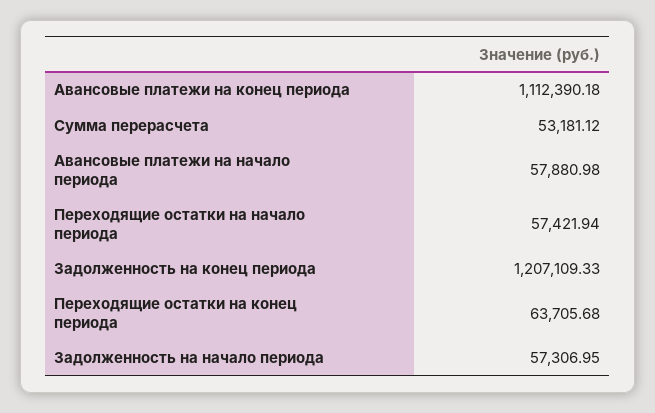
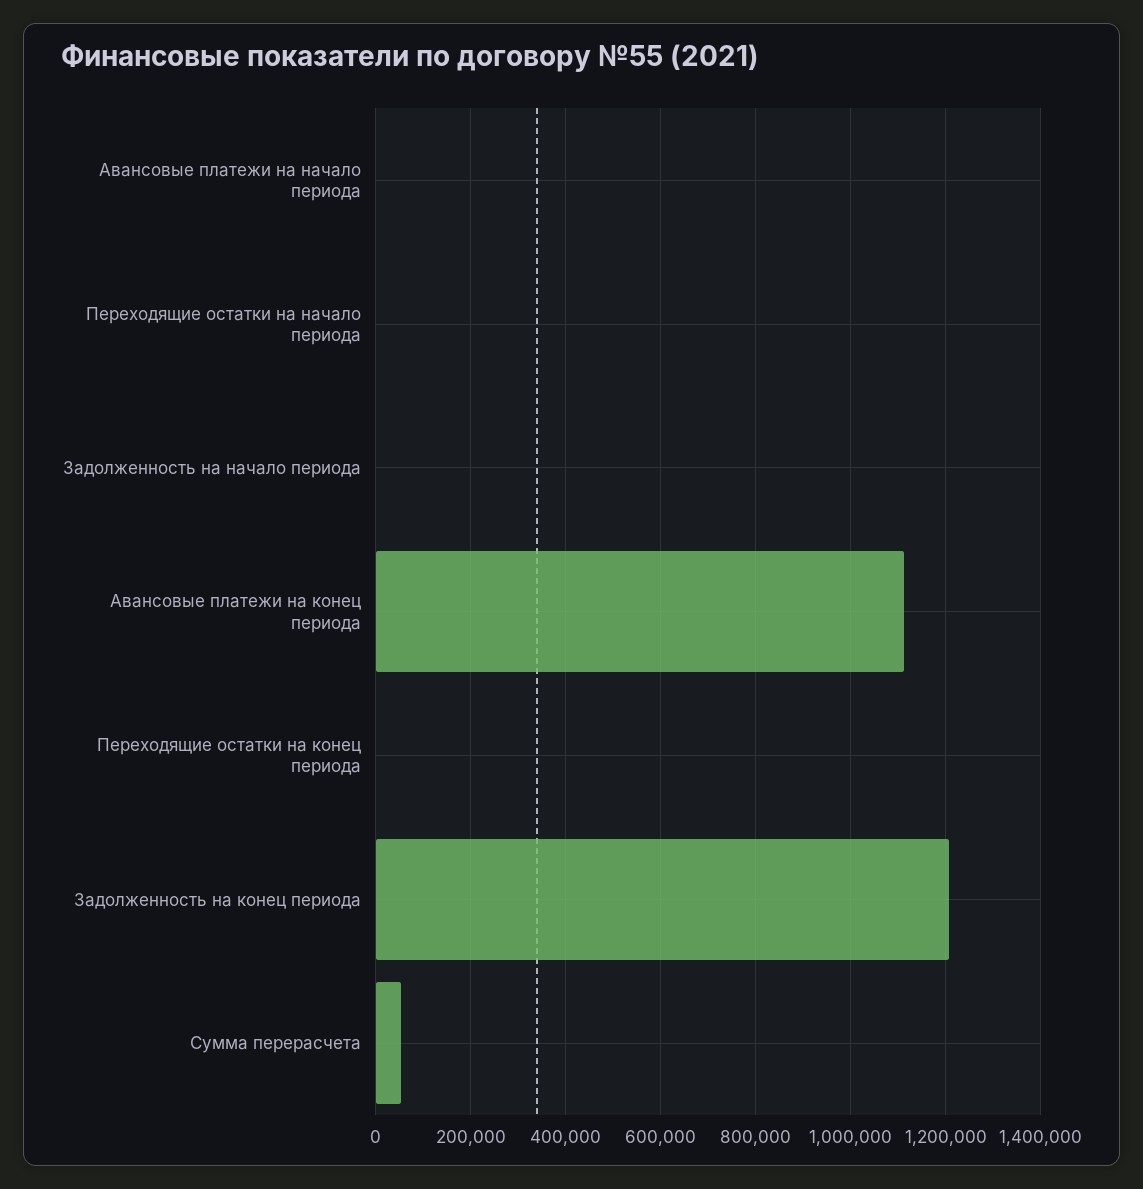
Авансовые платежи на начало периода: 57880.98 -> 0
Переходящие остатки на начало периода: 57421.94 -> 0
Переходящие остатки на конец периода: 63705.68 -> 0
Задолженность на начало периода: 57306.95 -> 0

